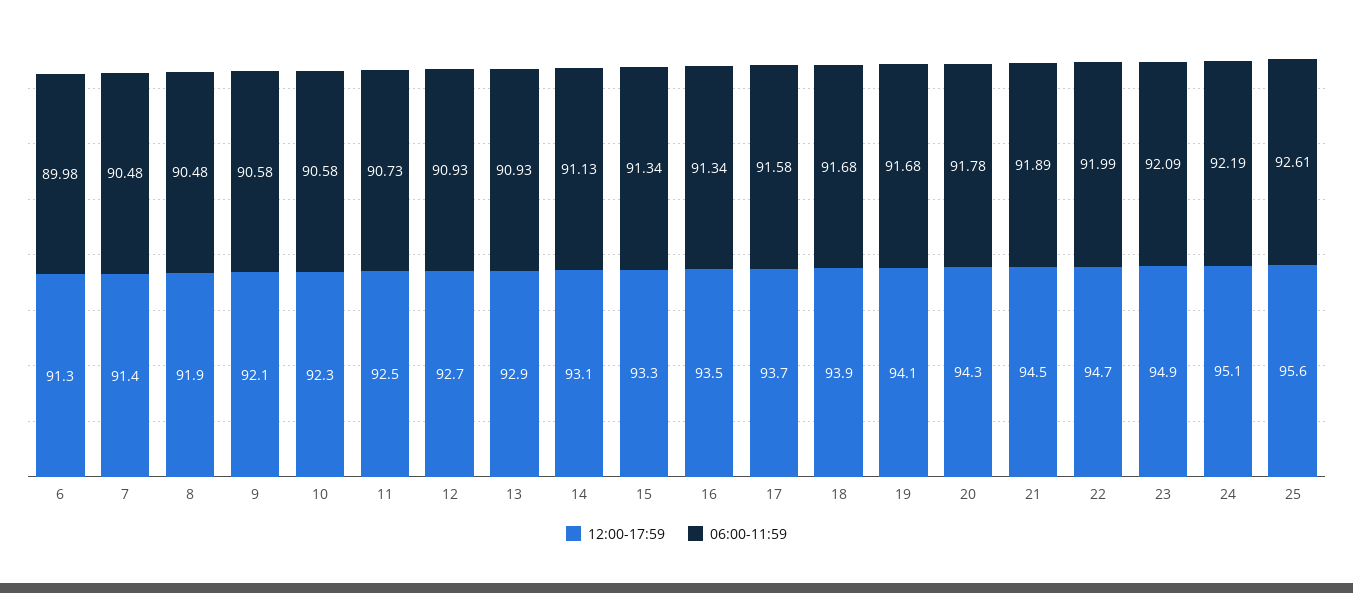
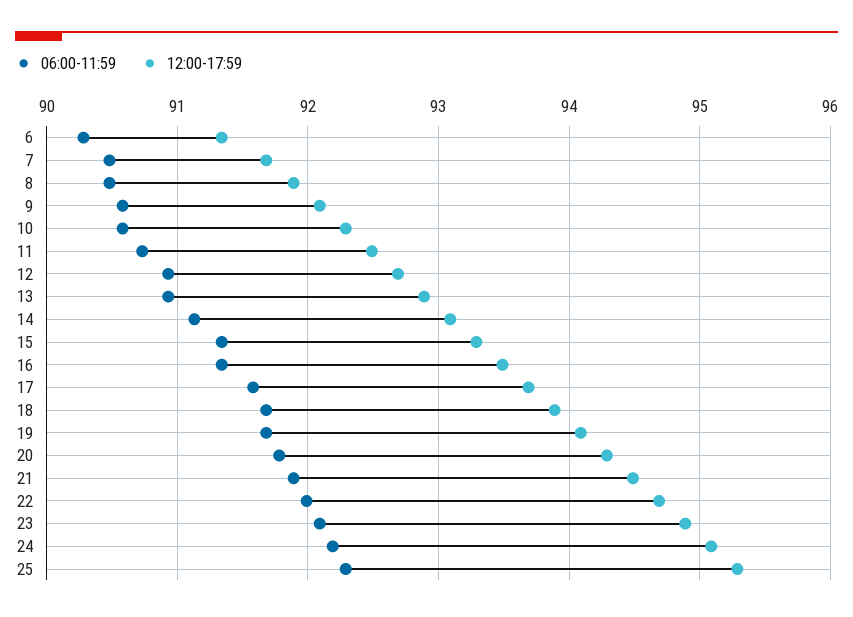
06:00-11:59, 6: 89.98 -> 90.3
12:00-17:59, 7: 91.4 -> 91.7
12:00-17:59, 25: 95.6 -> 95.3
06:00-11:59, 25: 92.61 -> 92.3

